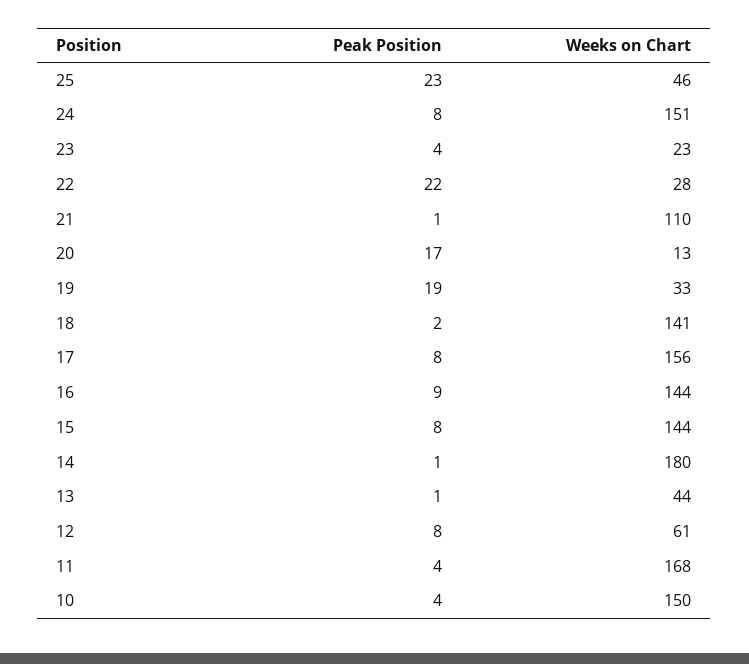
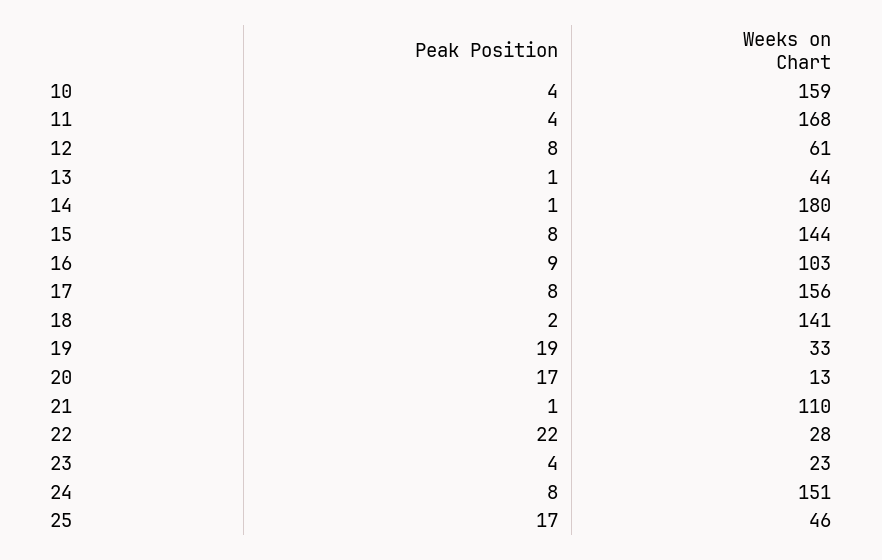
Peak Position, 25: 23 -> 17
Weeks on Chart, 16: 144 -> 103
Weeks on Chart, 10: 150 -> 159

